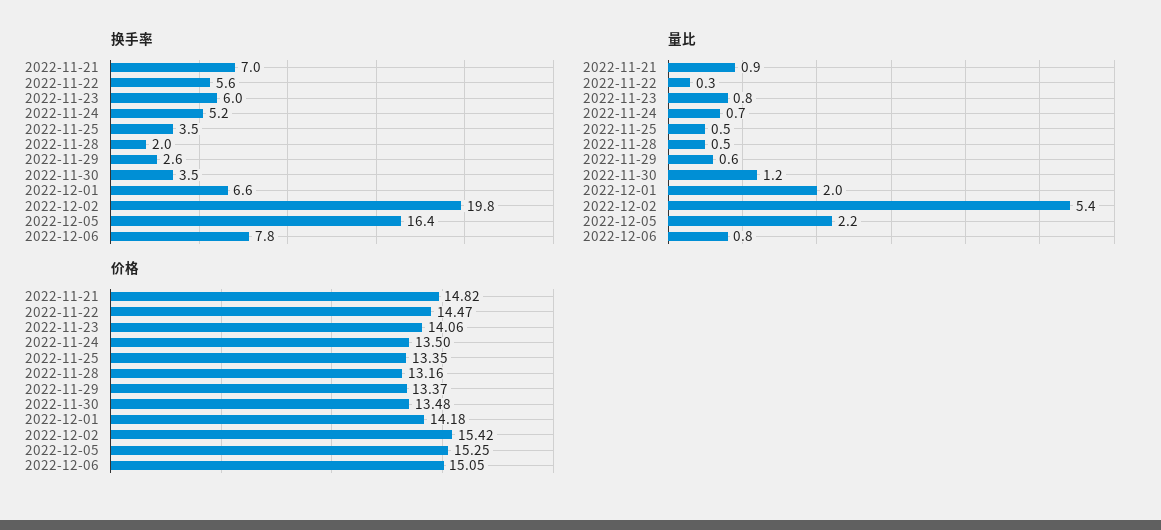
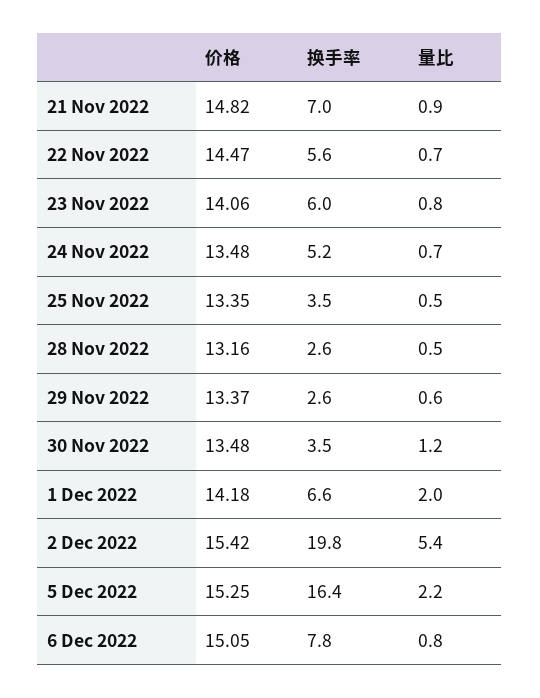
换手率, 2022-11-28: 2 -> 2.6
量比, 2022-11-22: 0.3 -> 0.7
价格, 2022-11-24: 13.5 -> 13.48

